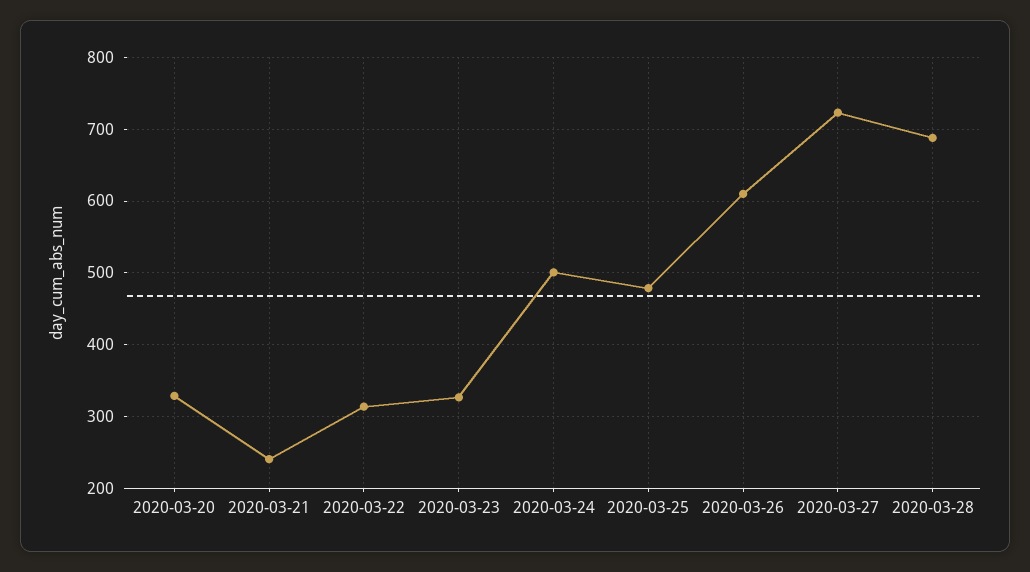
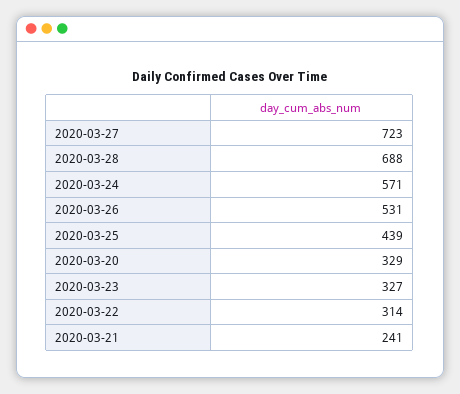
2020-03-24: 500 -> 571
2020-03-25: 480 -> 439
2020-03-26: 610 -> 531

